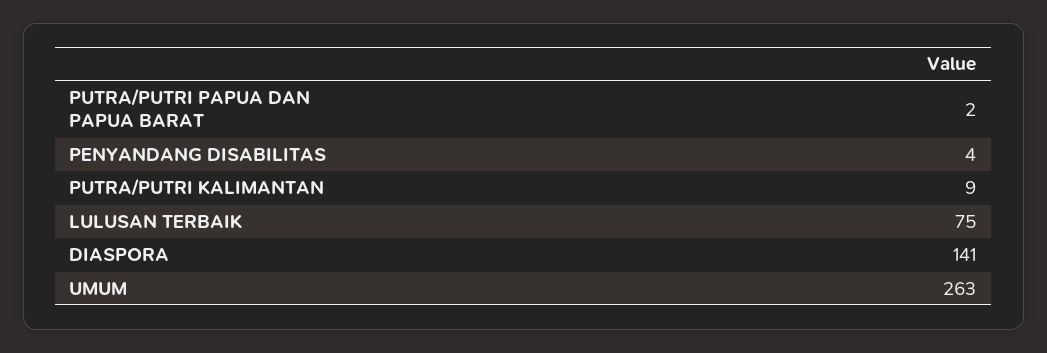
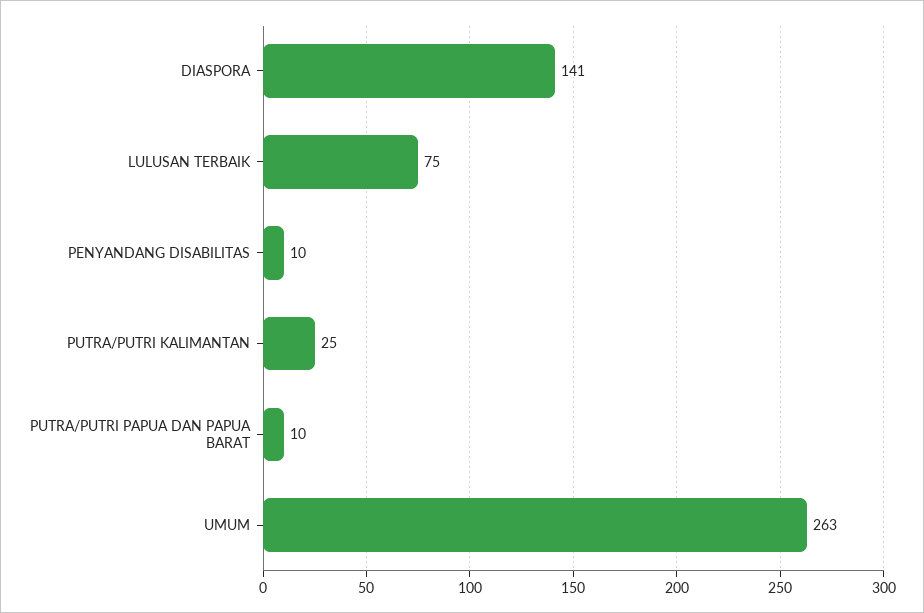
PUTRA/PUTRI PAPUA DAN PAPUA BARAT: 2 -> 10
PENYANDANG DISABILITAS: 4 -> 10
PUTRA/PUTRI KALIMANTAN: 9 -> 25

